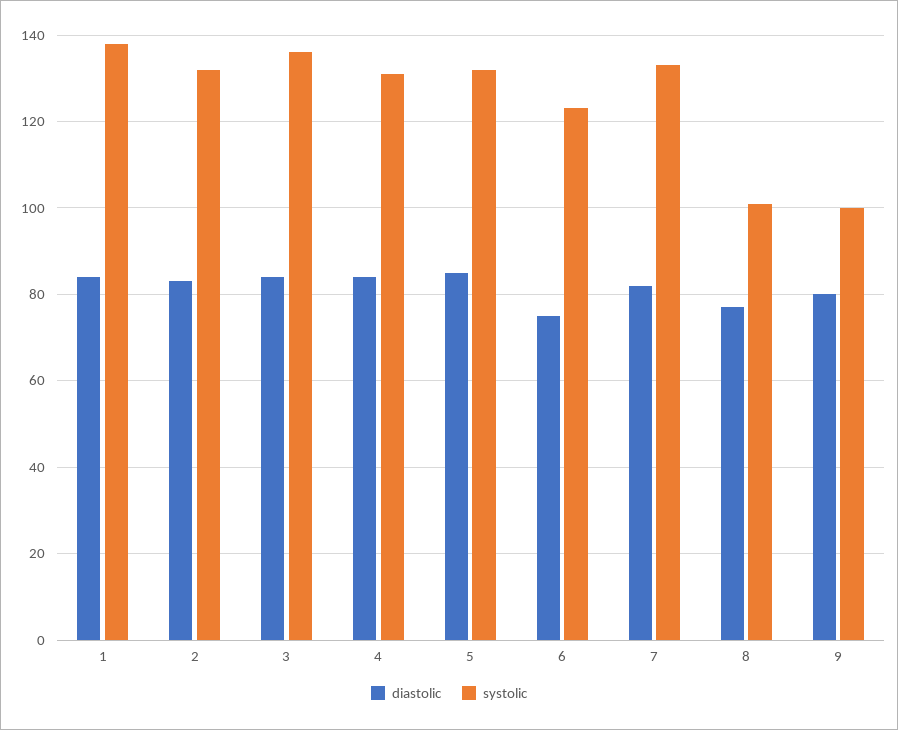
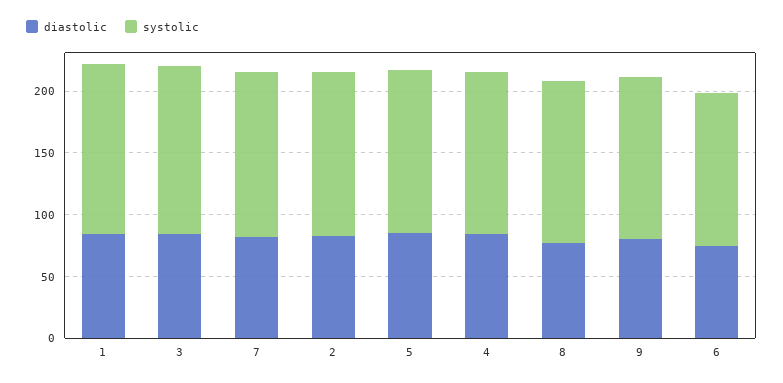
systolic, 8: 100 -> 130
systolic, 9: 100 -> 130

